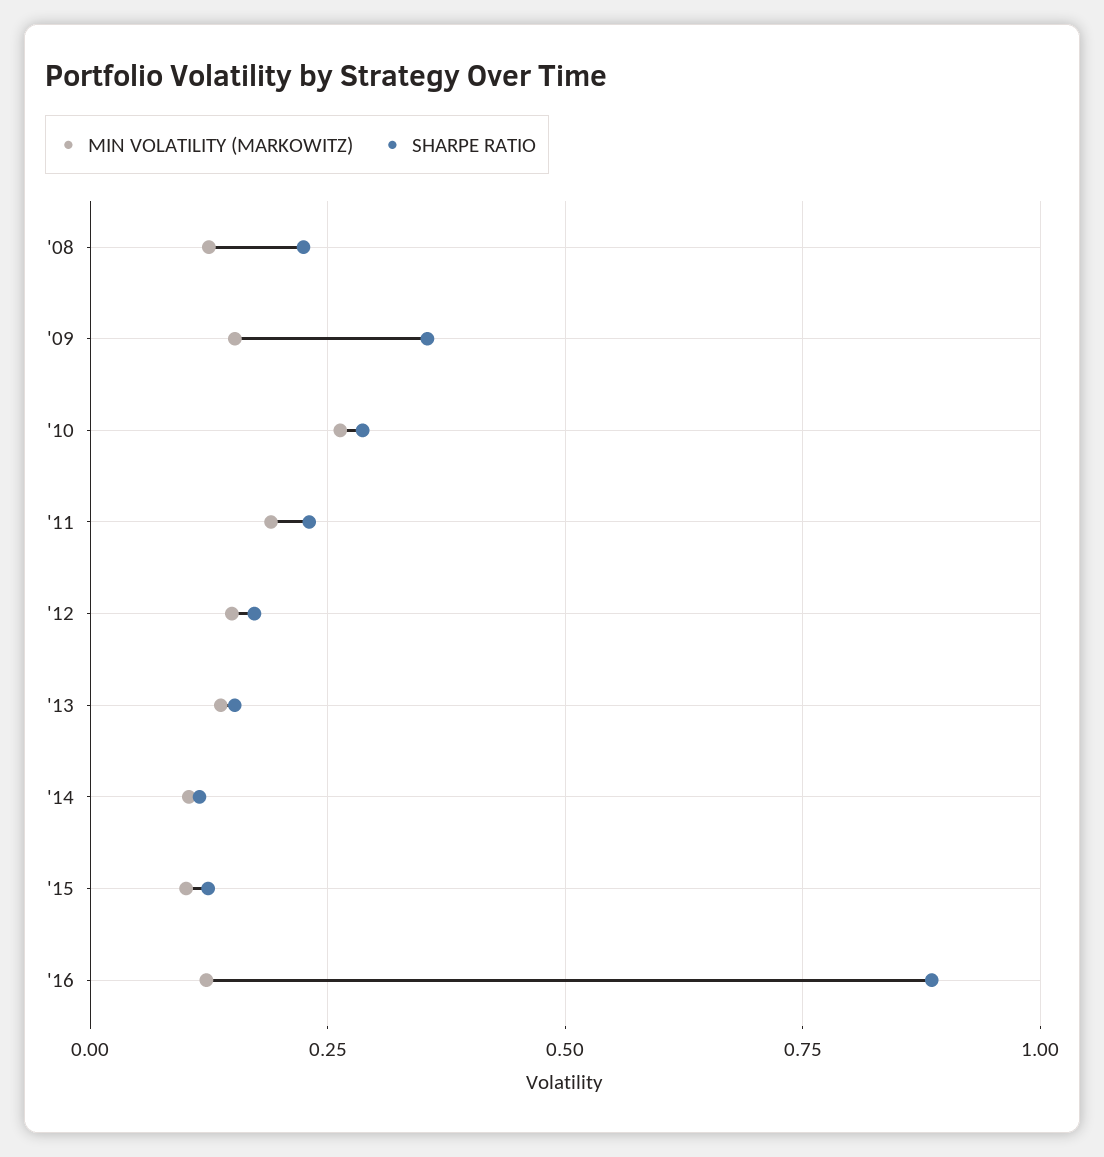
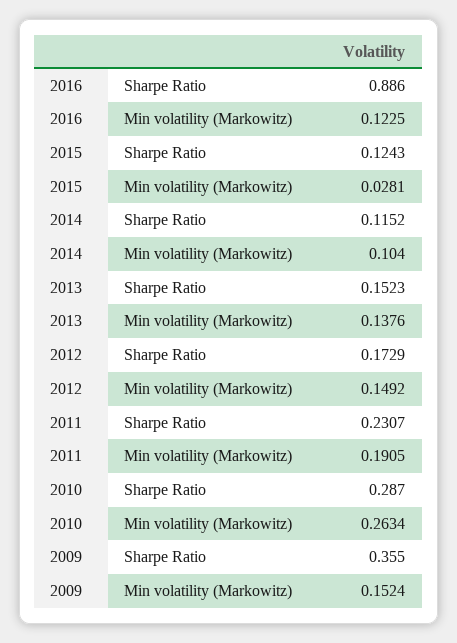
MIN VOLATILITY (MARKOWITZ), '08: 0.125 -> none
SHARPE RATIO, '08: 0.225 -> none
MIN VOLATILITY (MARKOWITZ), '15: 0.1 -> 0.0281

